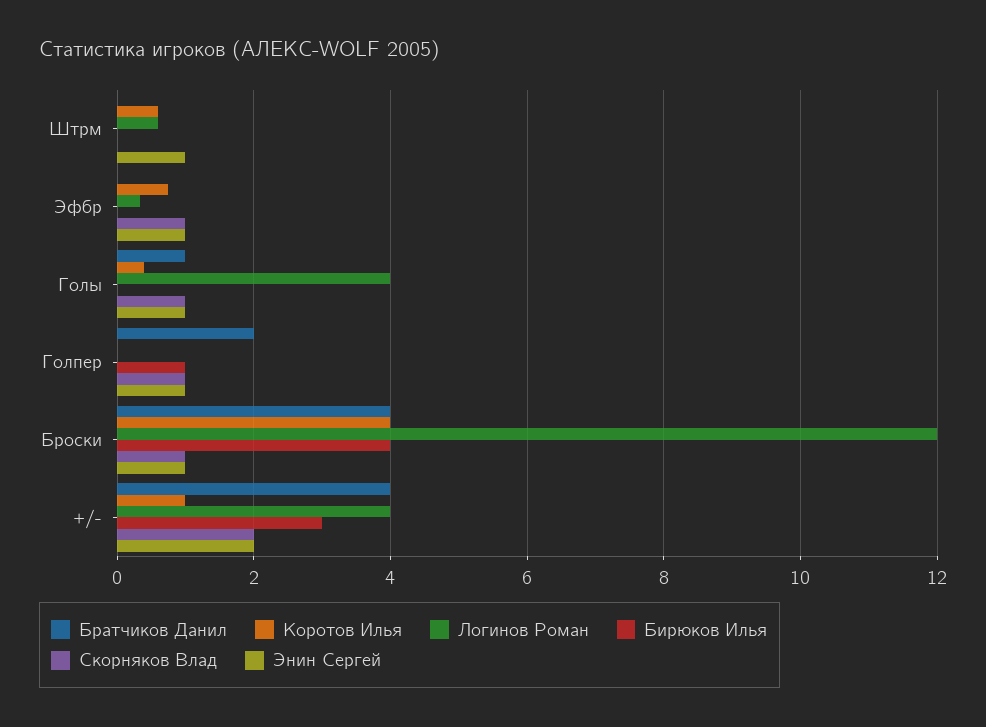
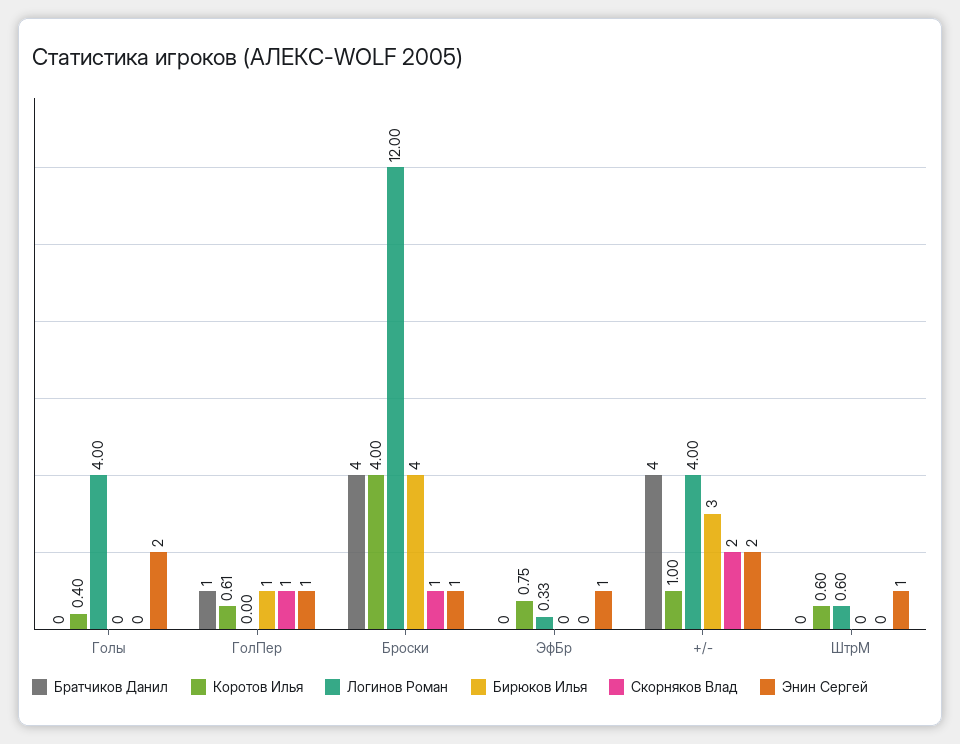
Скорняков Влад, Эфбр: 1 -> 0
Братчиков Данил, Голы: 1 -> 0
Скорняков Влад, Голы: 1 -> 0
Энин Сергей, Голы: 1 -> 2
Братчиков Данил, Голпер: 2 -> 1
Коротов Илья, Голпер: 0 -> 0.61

